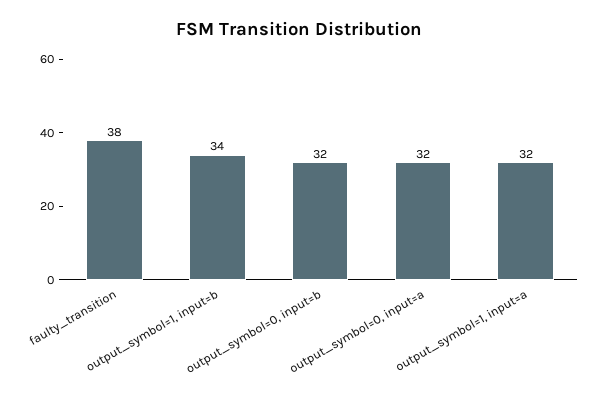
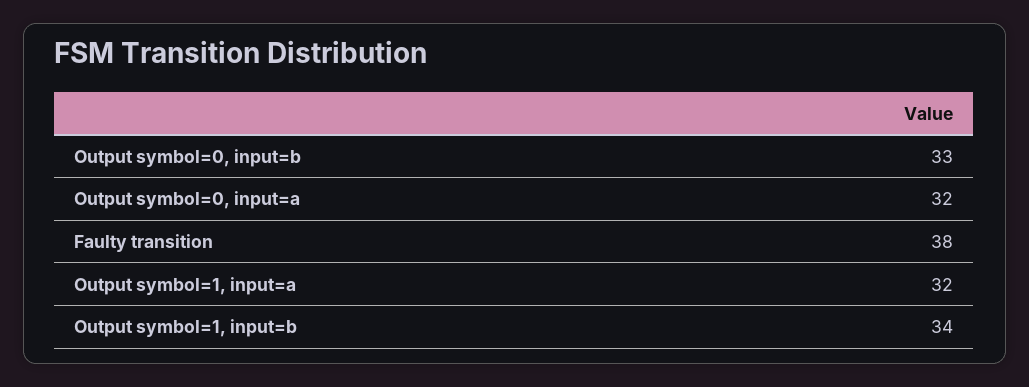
output_symbol=0, input=b: 32 -> 33

